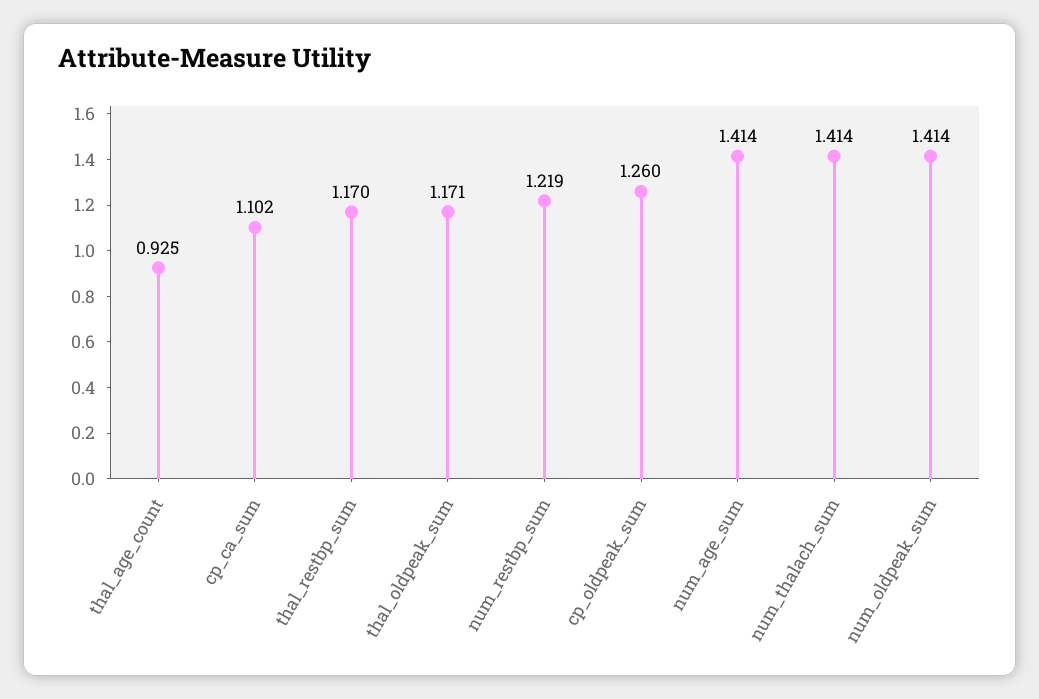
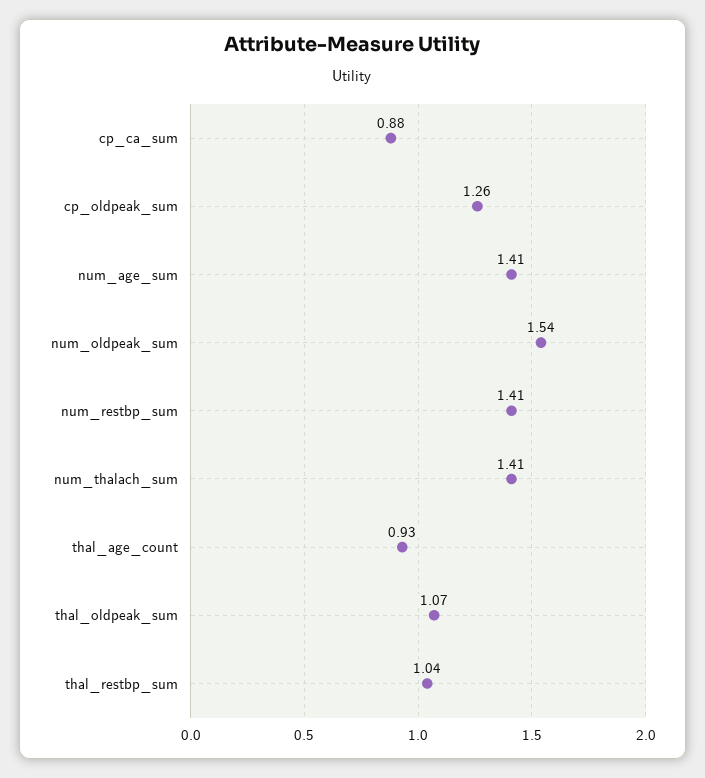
cp_ca_sum: 1.102 -> 0.88
thal_restbp_sum: 1.17 -> 1.04
thal_oldpeak_sum: 1.171 -> 1.07
num_restbp_sum: 1.219 -> 1.41
num_oldpeak_sum: 1.414 -> 1.54

